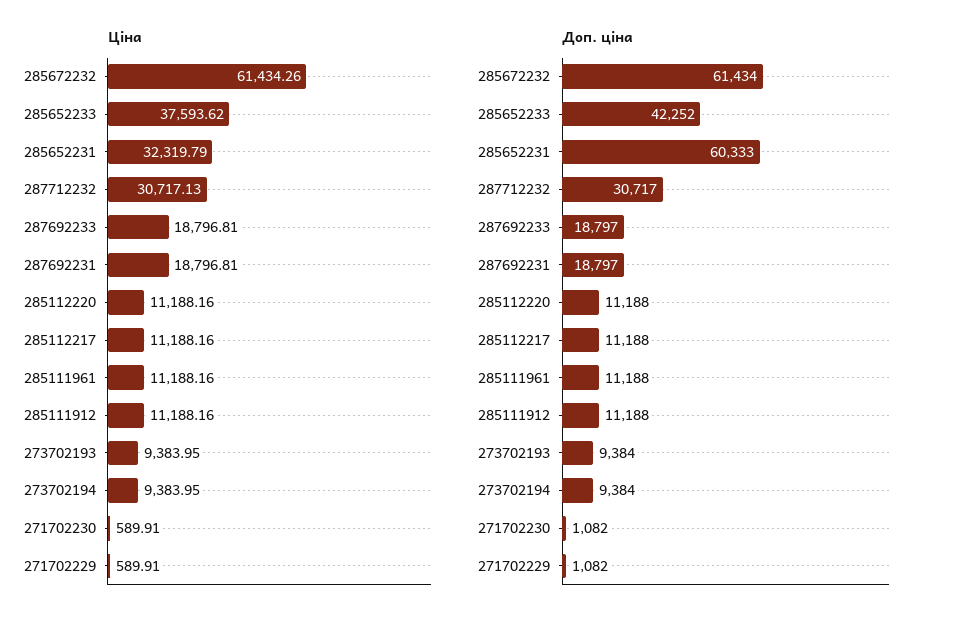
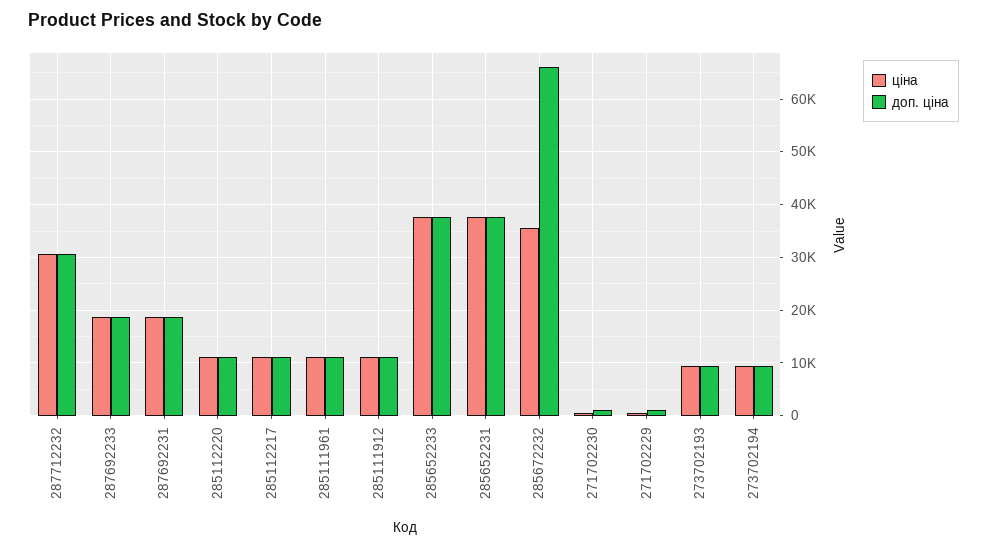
Ціна, 285672232: 61434.26 -> 36000
Ціна, 285652231: 32319.79 -> 38000
Доп. ціна, 285672232: 61434 -> 66000
Доп. ціна, 285652233: 42252 -> 38000
Доп. ціна, 285652231: 60333 -> 38000

